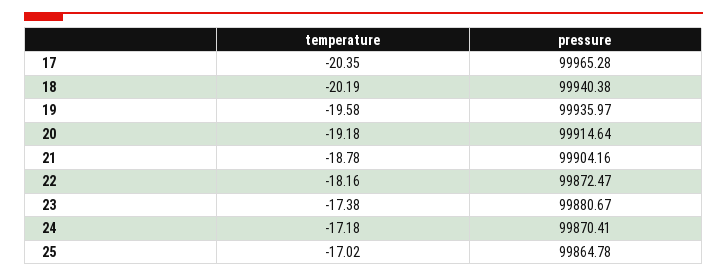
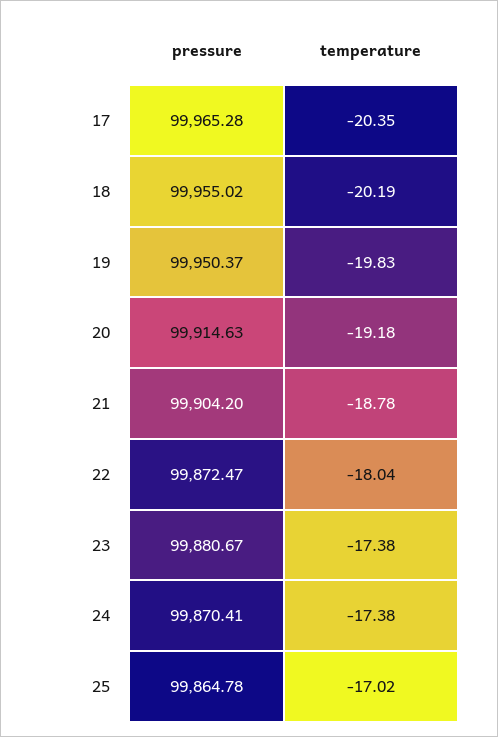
pressure, 18: 99940.38 -> 99955.02
temperature, 19: -19.58 -> -19.83
pressure, 19: 99935.97 -> 99950.37
pressure, 20: 99914.64 -> 99914.63
pressure, 21: 99904.16 -> 99904.2
temperature, 22: -18.16 -> -18.04
temperature, 24: -17.18 -> -17.38

